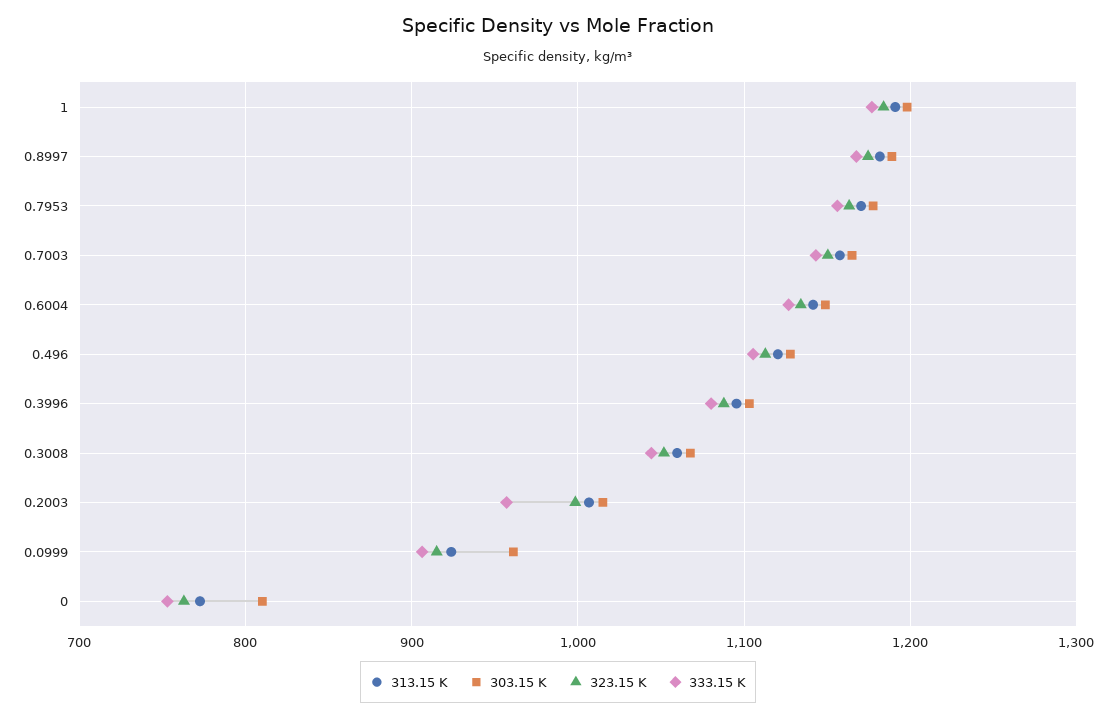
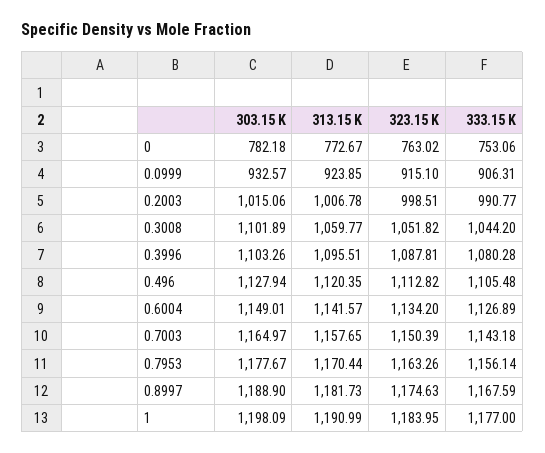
303.15 K, 0.3008: 1070 -> 1101.89
333.15 K, 0.2003: 960 -> 990.77
303.15 K, 0.0999: 960 -> 932.57
303.15 K, 0: 810 -> 782.18

